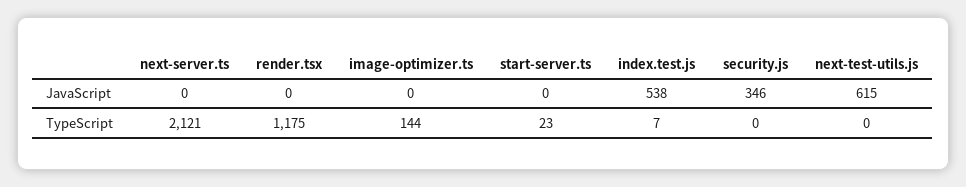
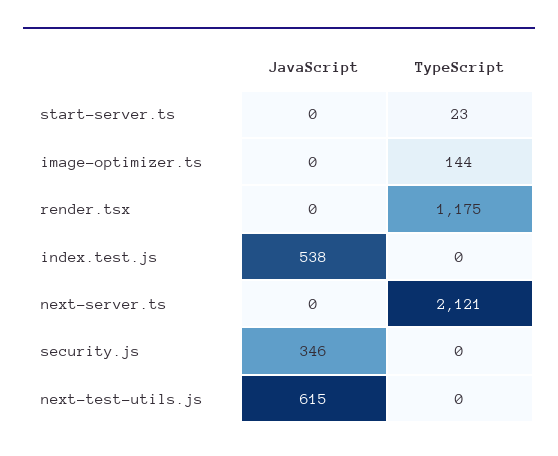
index.test.js, TypeScript: 7 -> 0

